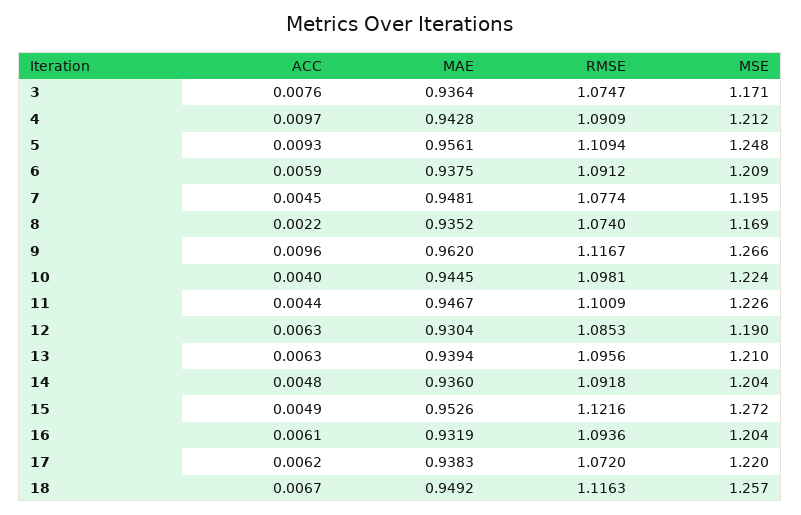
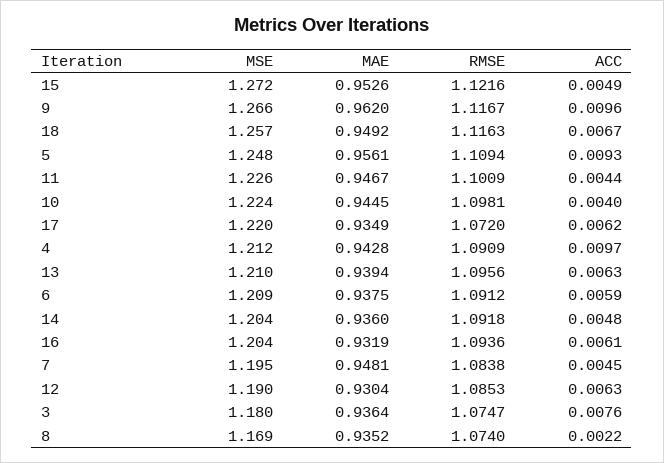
MSE, 3: 1.171 -> 1.18
RMSE, 7: 1.0774 -> 1.0838
MAE, 17: 0.9383 -> 0.9349

